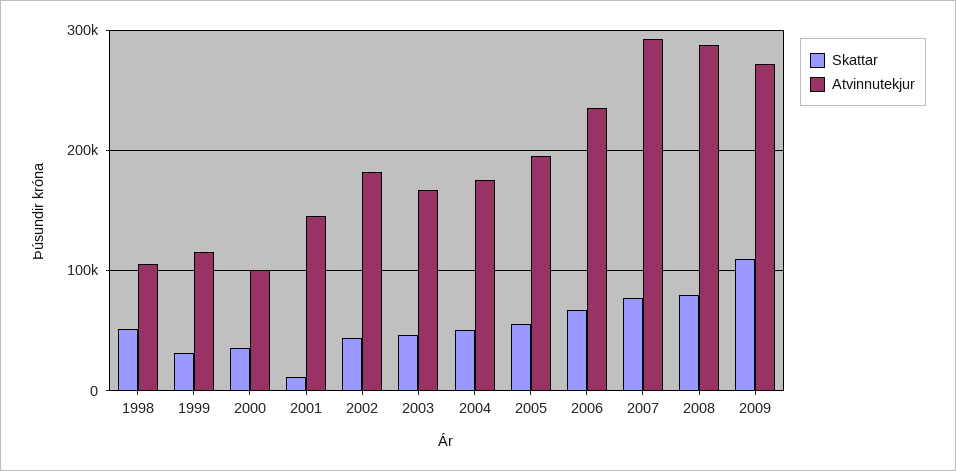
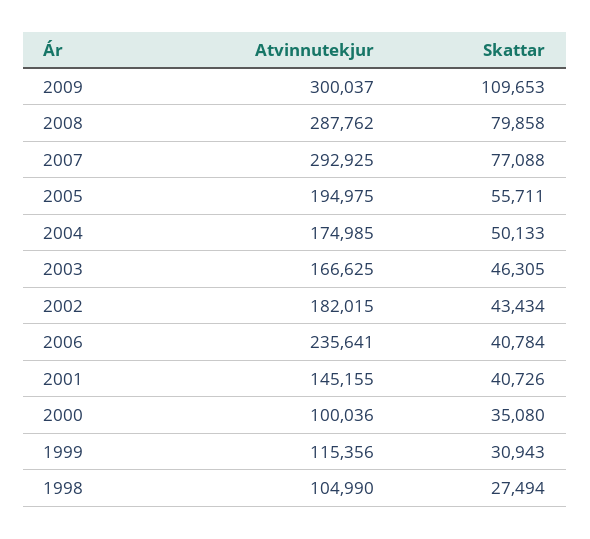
Skattar, 1998: 50000 -> 27494
Skattar, 2001: 10000 -> 40726
Skattar, 2006: 70000 -> 40784
Atvinnutekjur, 2009: 270000 -> 300037

